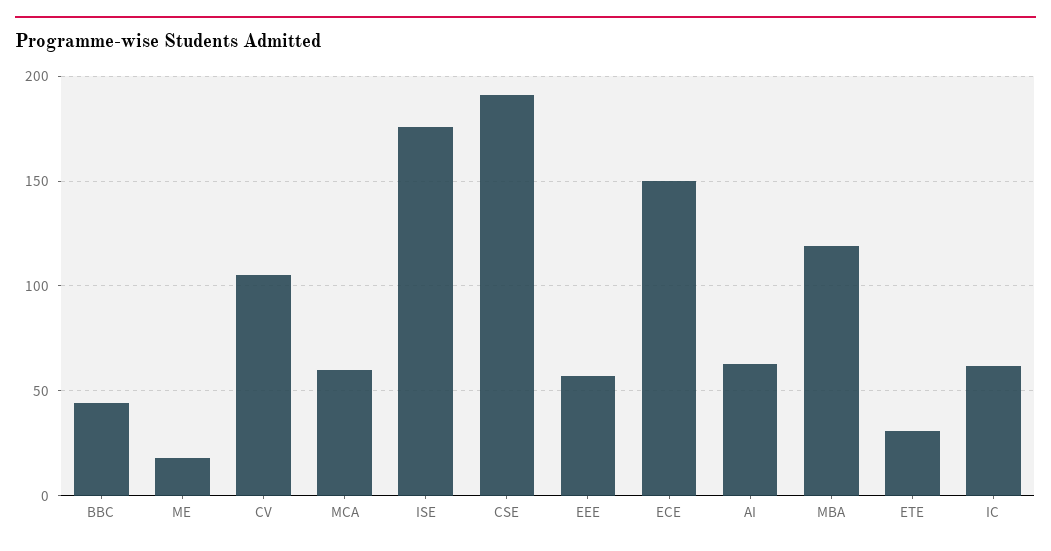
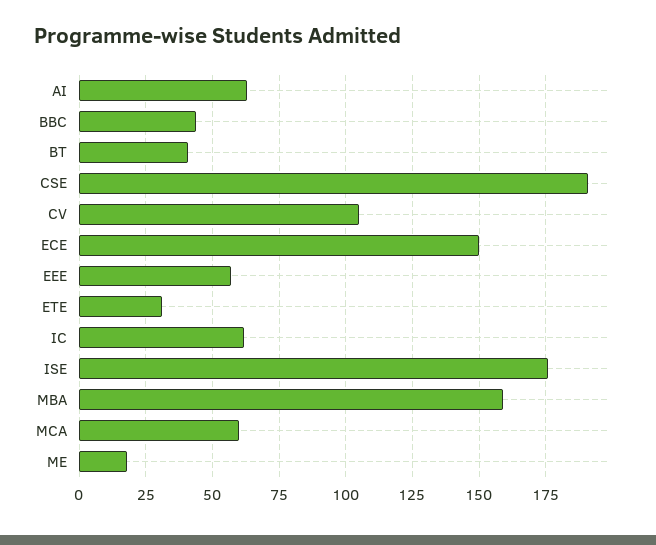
MBA: 120 -> 160
BT: none -> 40

